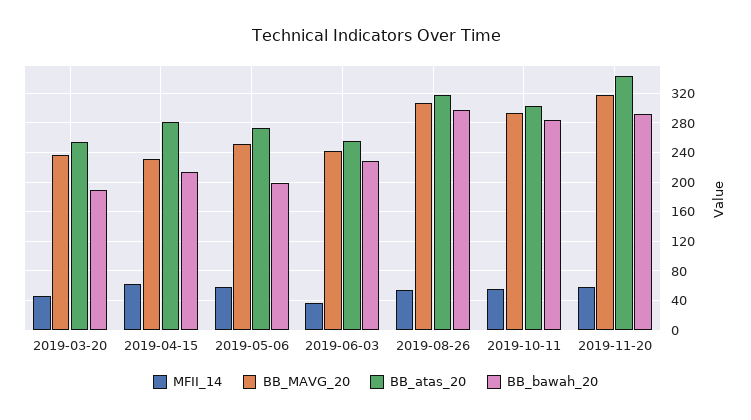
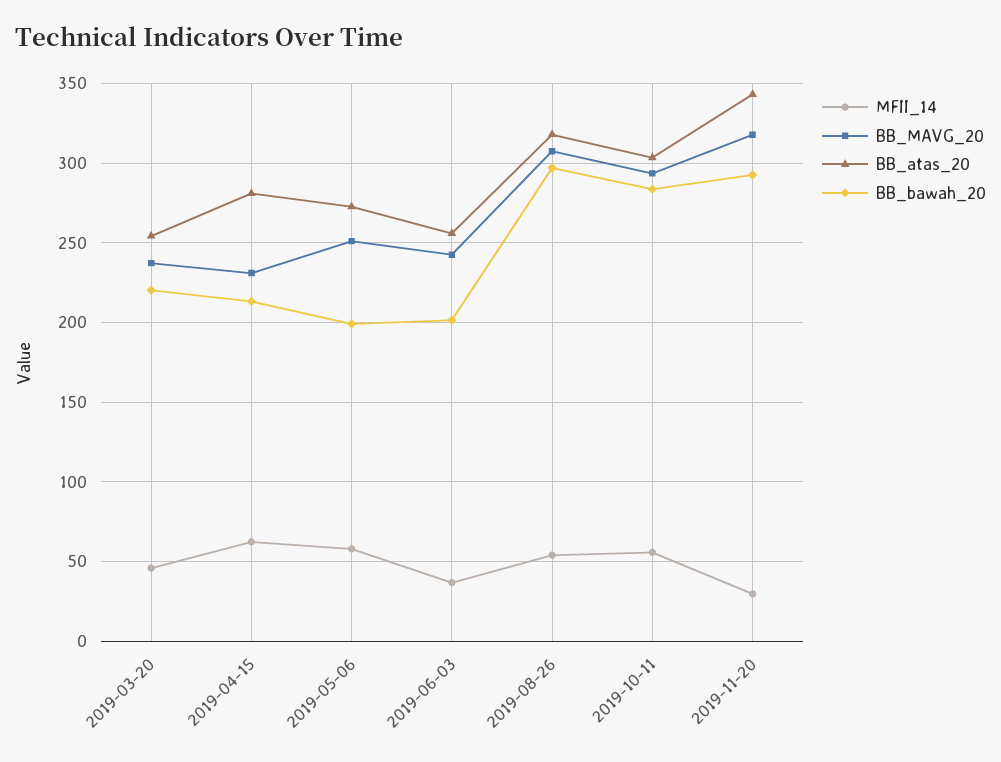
BB_bawah_20, 2019-03-20: 190 -> 220
BB_bawah_20, 2019-06-03: 230 -> 200
MFII_14, 2019-11-20: 60 -> 30

